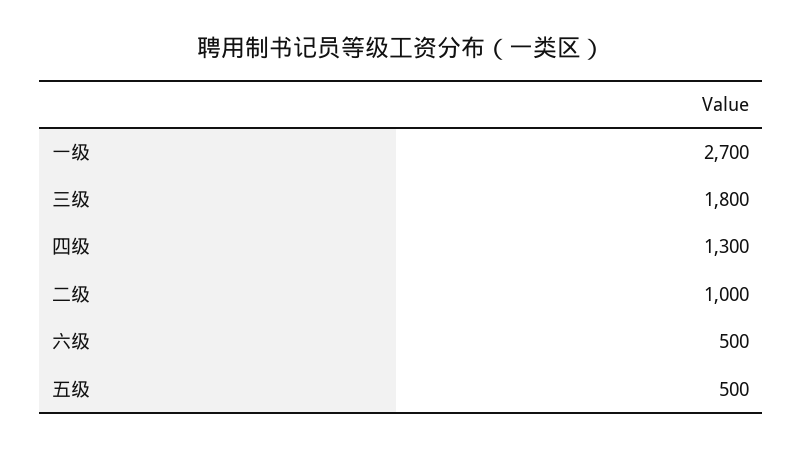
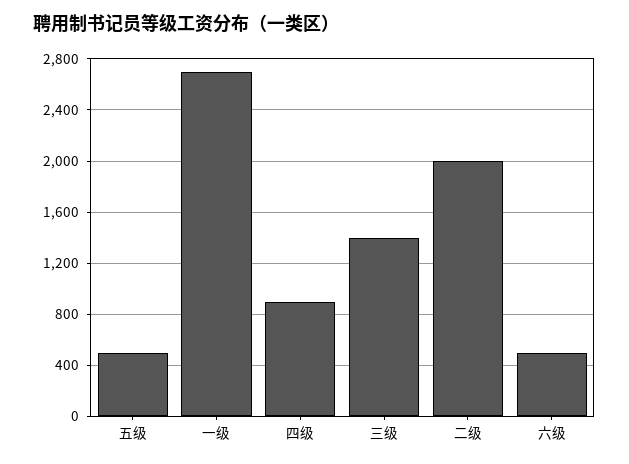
三级: 1800 -> 1400
四级: 1300 -> 900
二级: 1000 -> 2000

